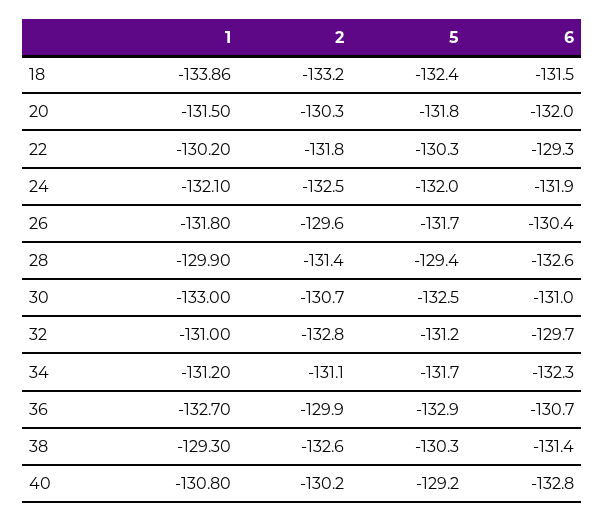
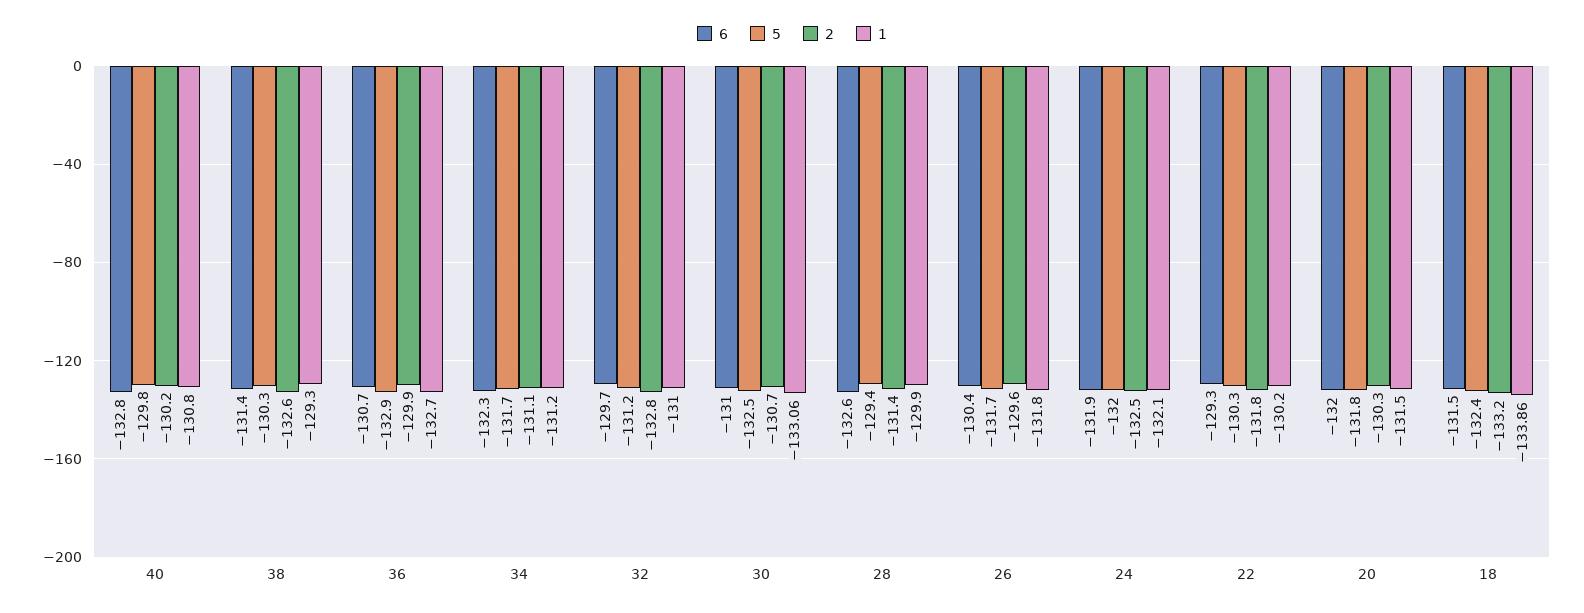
1, 30: -133 -> -133.06
5, 40: -129.2 -> -129.8

